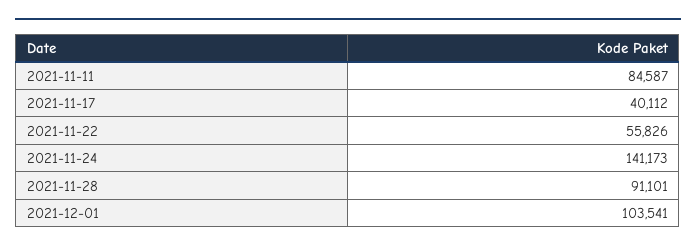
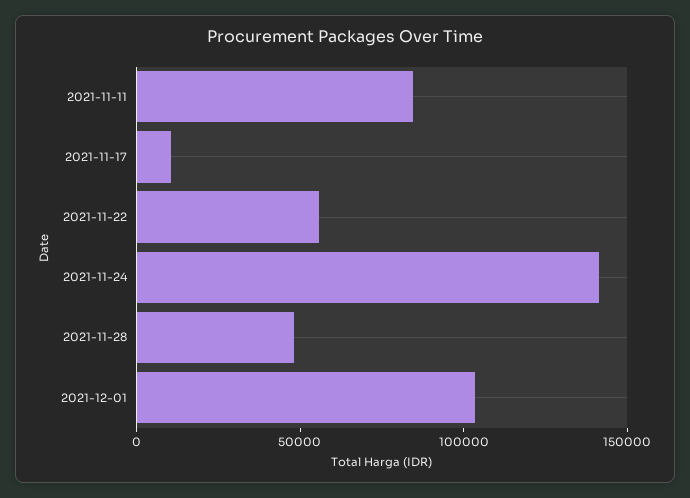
2021-11-17: 40112 -> 10000
2021-11-28: 91101 -> 50000

